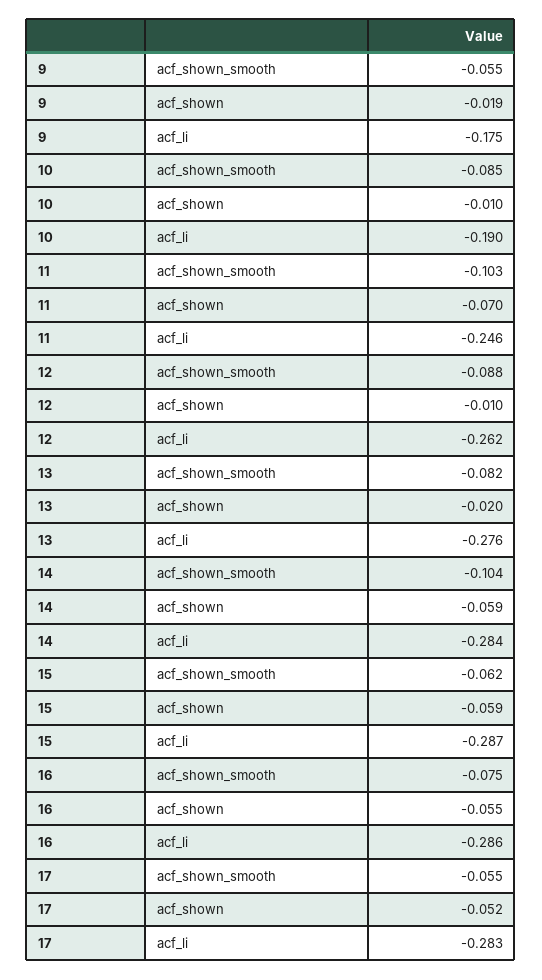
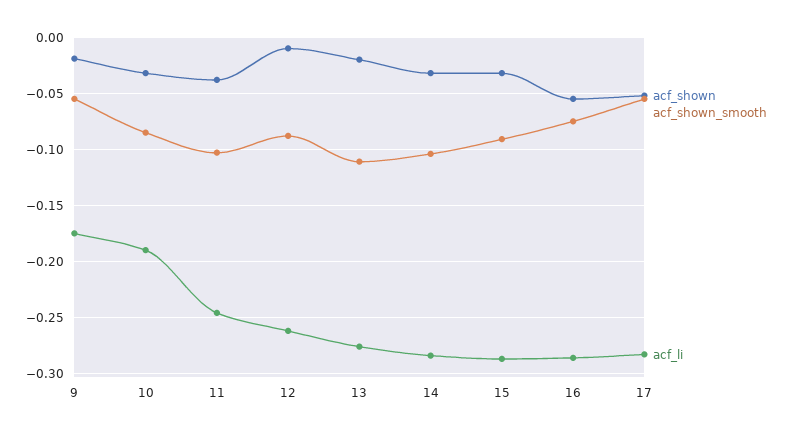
acf_shown, 10: -0.01 -> -0.03
acf_shown, 11: -0.07 -> -0.04
acf_shown_smooth, 13: -0.082 -> -0.11
acf_shown, 14: -0.059 -> -0.03
acf_shown_smooth, 15: -0.062 -> -0.09
acf_shown, 15: -0.059 -> -0.03

